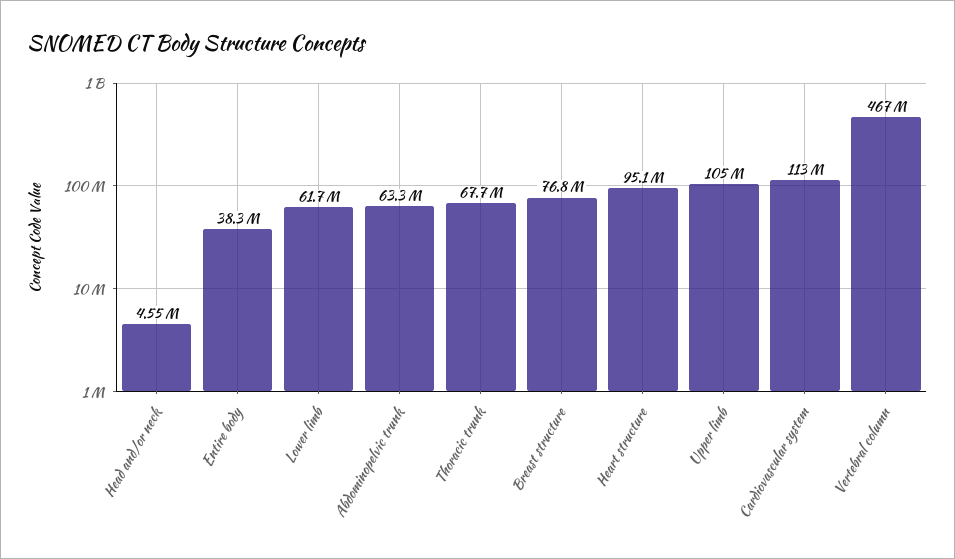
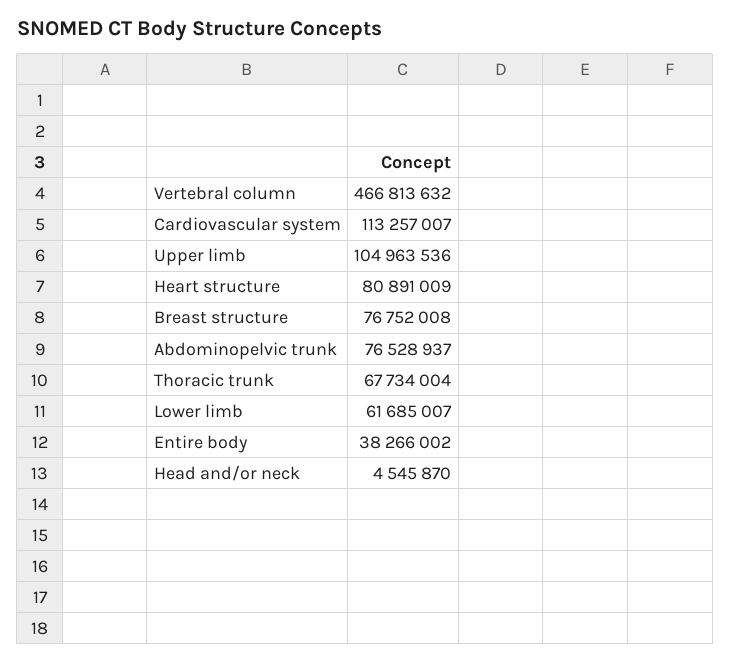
Abdominopelvic trunk: 63300000 -> 76528937
Heart structure: 95100000 -> 80891009

